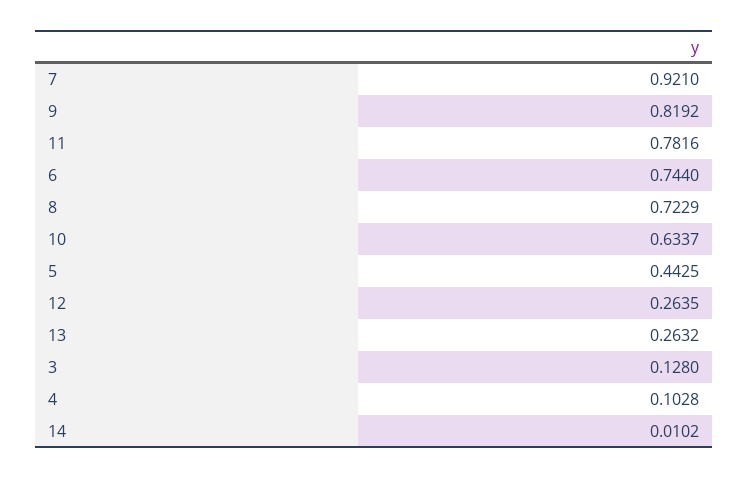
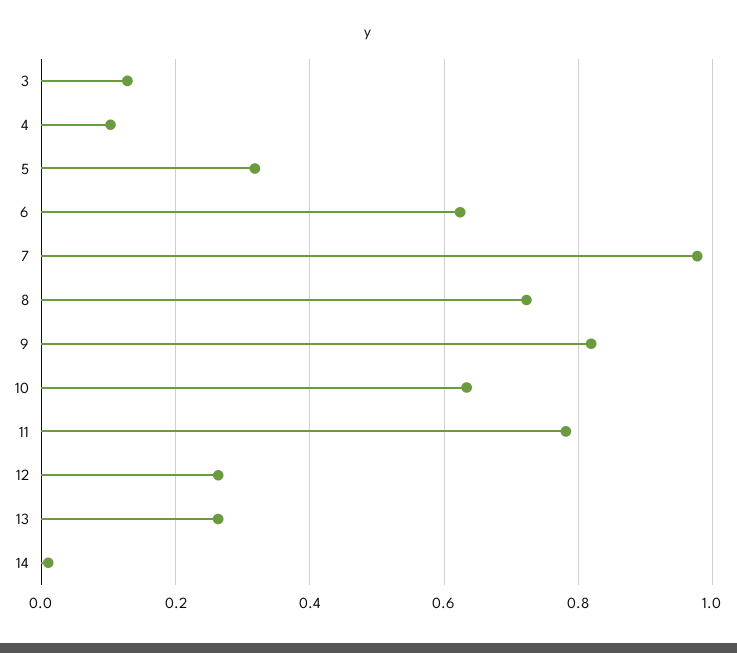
7: 0.921 -> 0.98
6: 0.744 -> 0.62
5: 0.4425 -> 0.32

